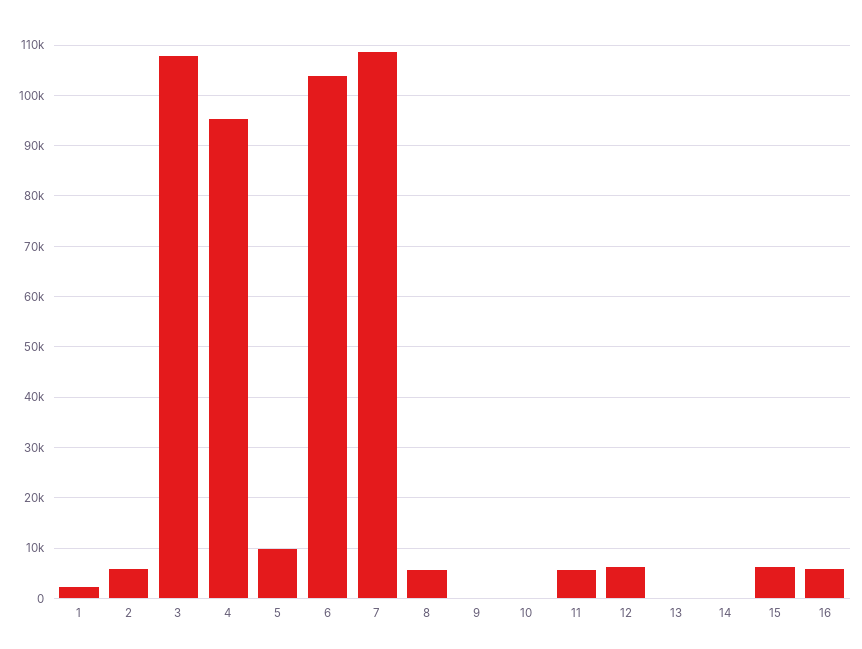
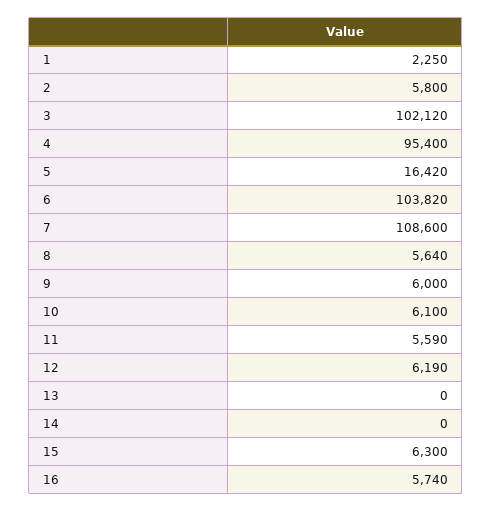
3: 108000 -> 102120
5: 10000 -> 16420
9: 0 -> 6000
10: 0 -> 6100

